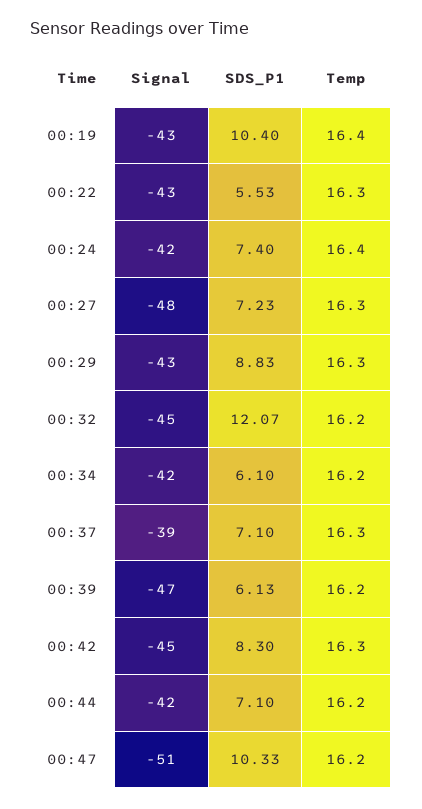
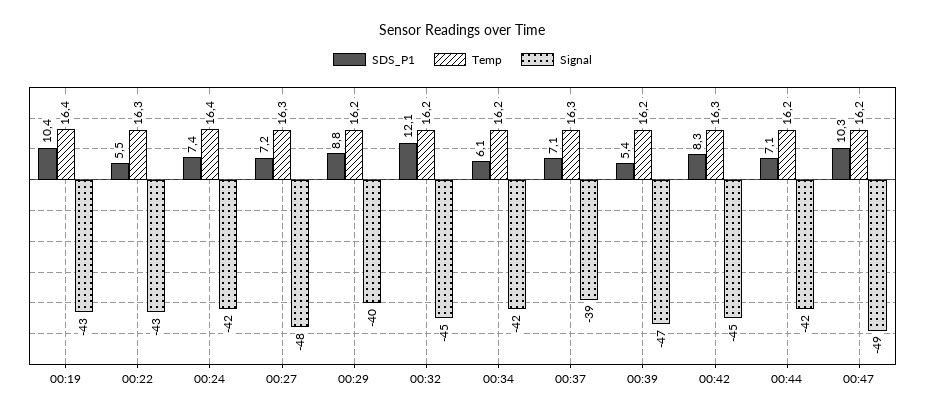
Signal, 00:29: -43 -> -40
Temp, 00:29: 16.3 -> 16.2
SDS_P1, 00:39: 6.13 -> 5.4
Signal, 00:47: -51 -> -49

